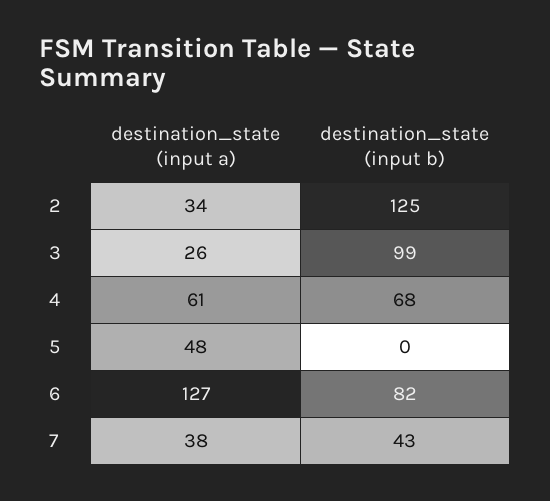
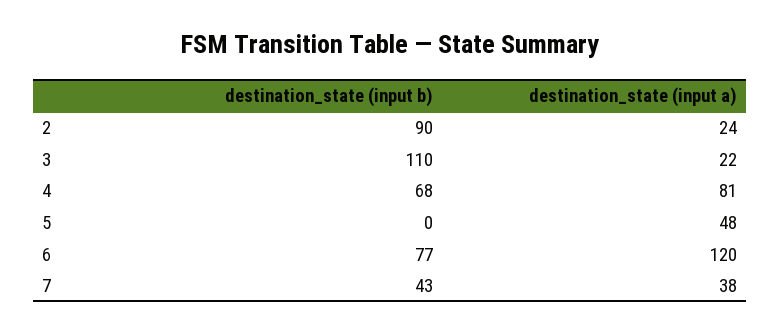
destination_state (input a), 2: 34 -> 24
destination_state (input b), 2: 125 -> 90
destination_state (input a), 3: 26 -> 22
destination_state (input b), 3: 99 -> 110
destination_state (input a), 4: 61 -> 81
destination_state (input a), 6: 127 -> 120
destination_state (input b), 6: 82 -> 77

